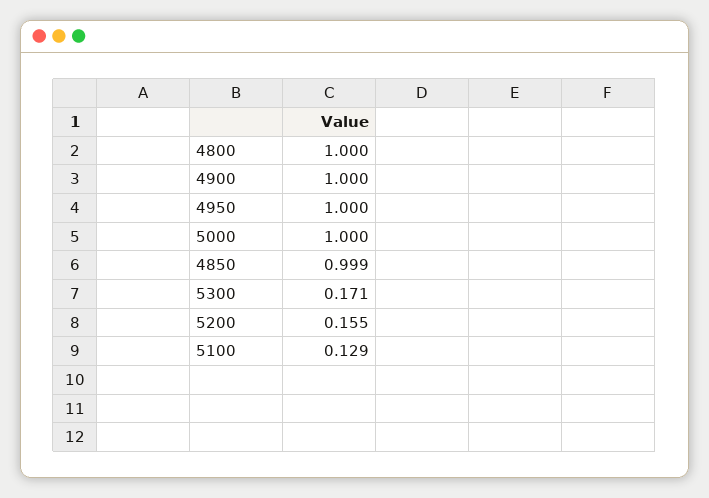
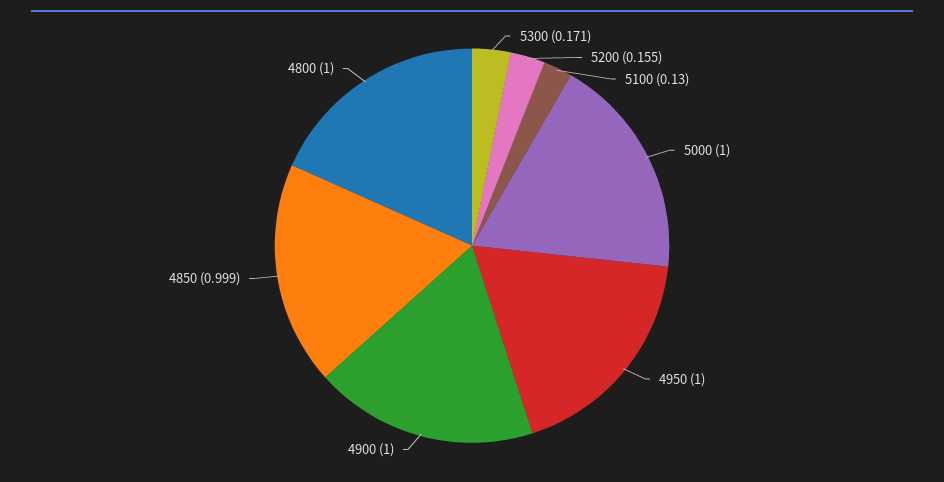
5100: 0.129 -> 0.13

